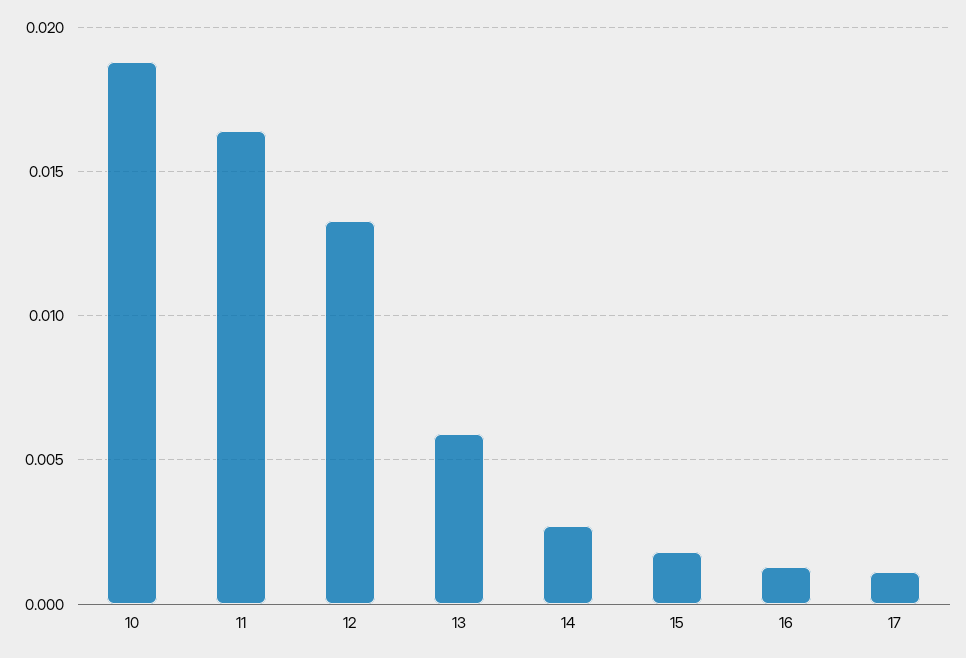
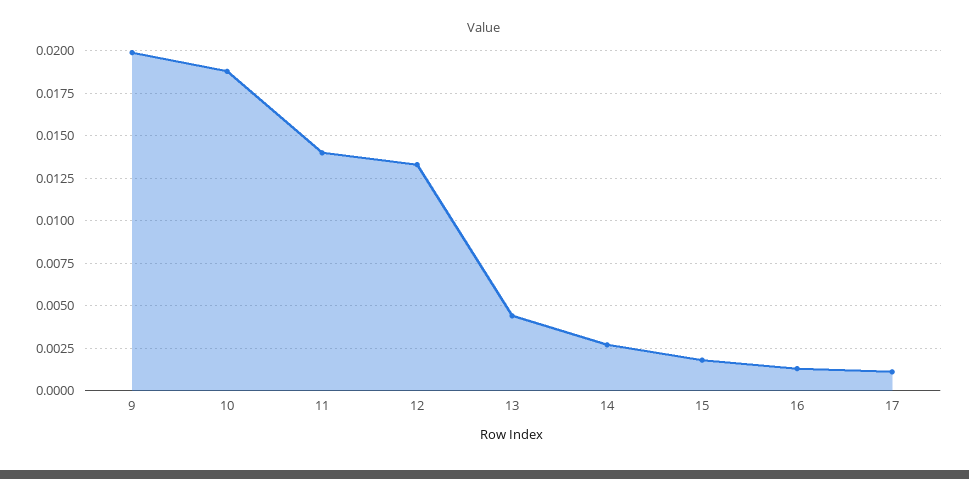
11: 0.0165 -> 0.014
13: 0.006 -> 0.0045
9: none -> 0.02

